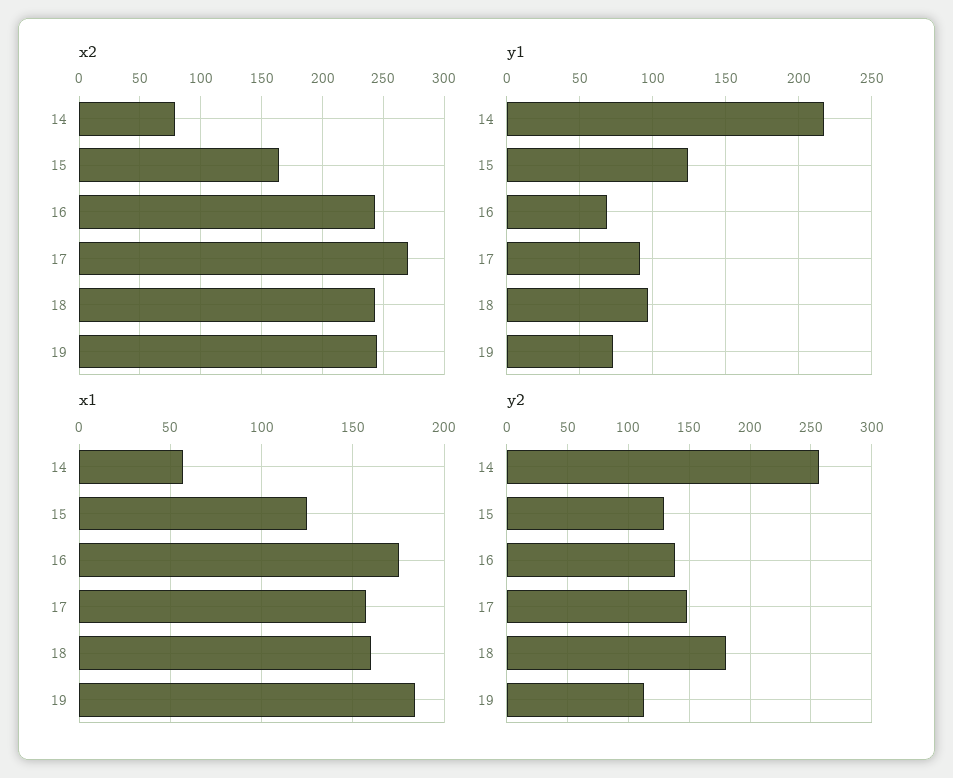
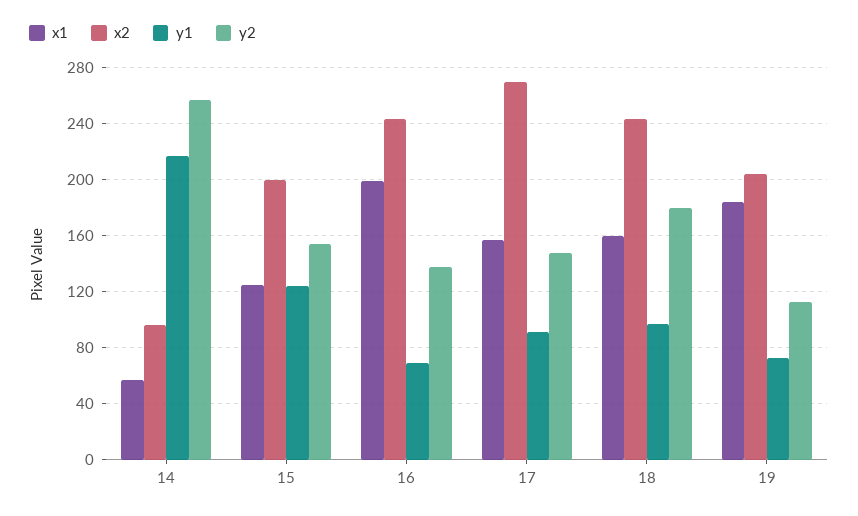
x2, 14: 80 -> 95
x2, 15: 165 -> 200
x2, 19: 245 -> 205
x1, 16: 175 -> 200
y2, 15: 130 -> 155

